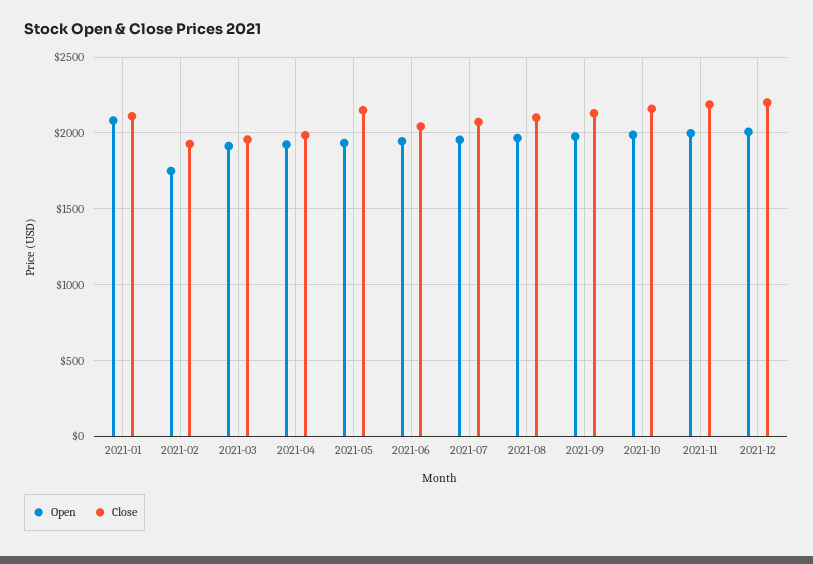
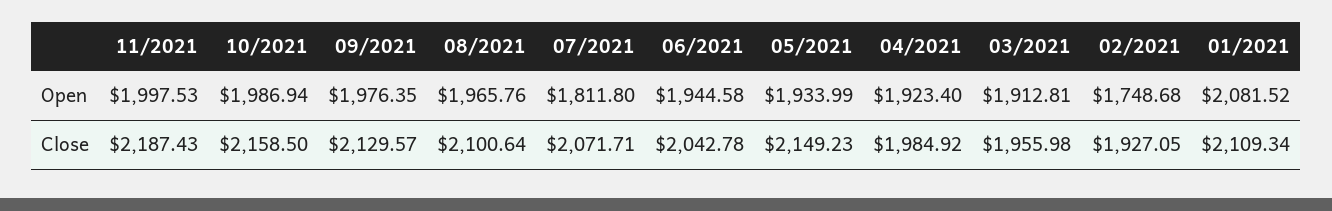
Open, 2021-07: 1950 -> 1811.8
Open, 2021-12: 2000 -> none
Close, 2021-12: 2200 -> none

